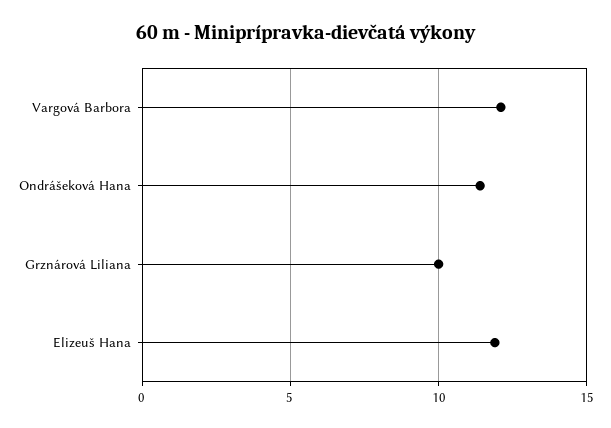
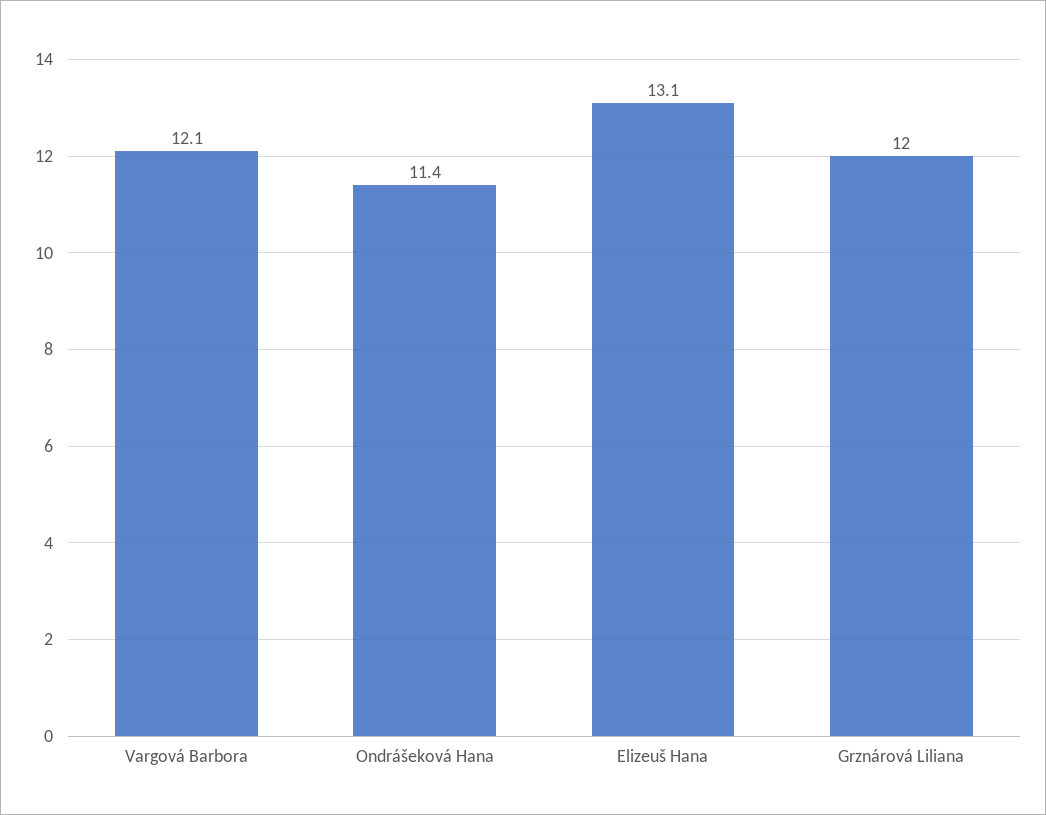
Grznárová Liliana: 10 -> 12
Elizeuš Hana: 12 -> 13.1

